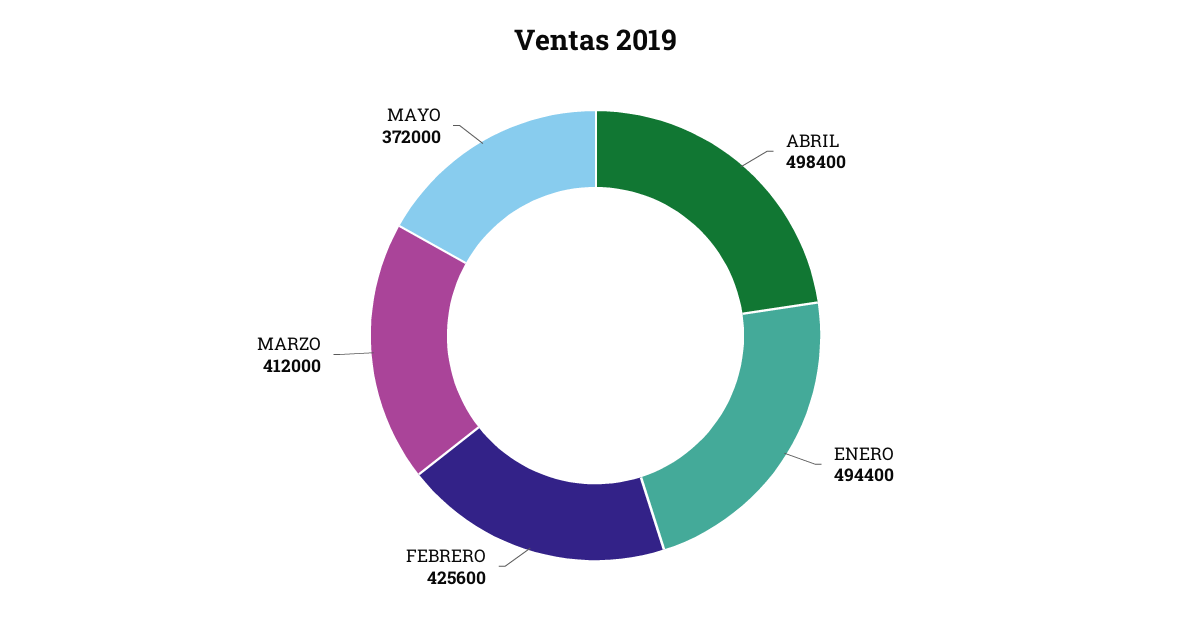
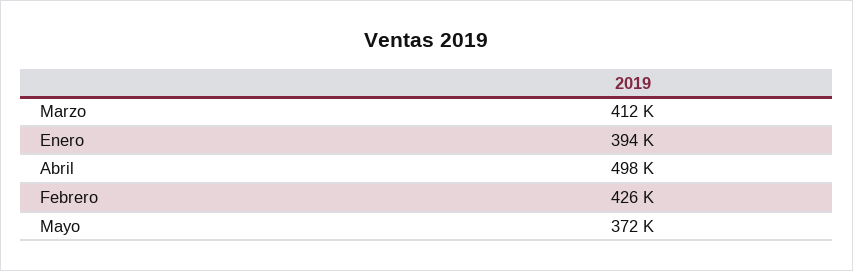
ENERO: 494400 -> 394000

